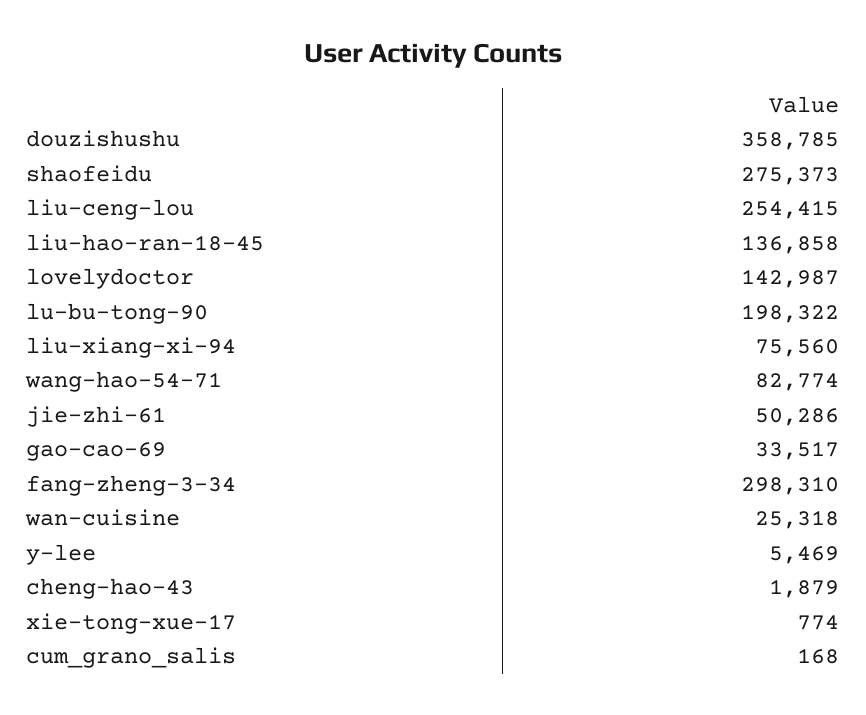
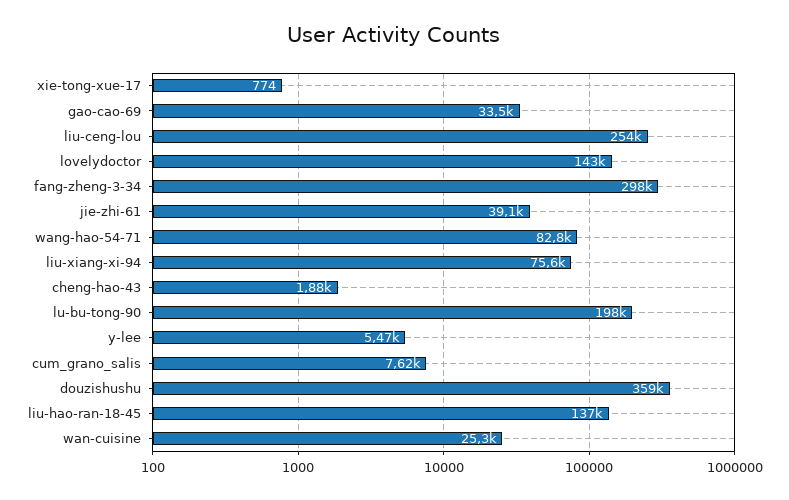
shaofeidu: 275373 -> none
jie-zhi-61: 50286 -> 39100
cum_grano_salis: 168 -> 7620

